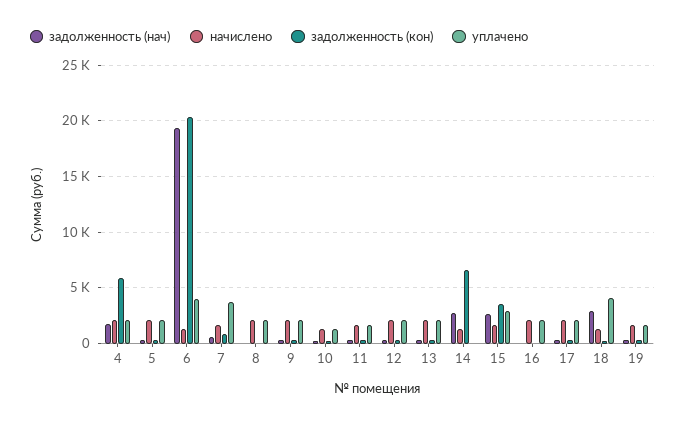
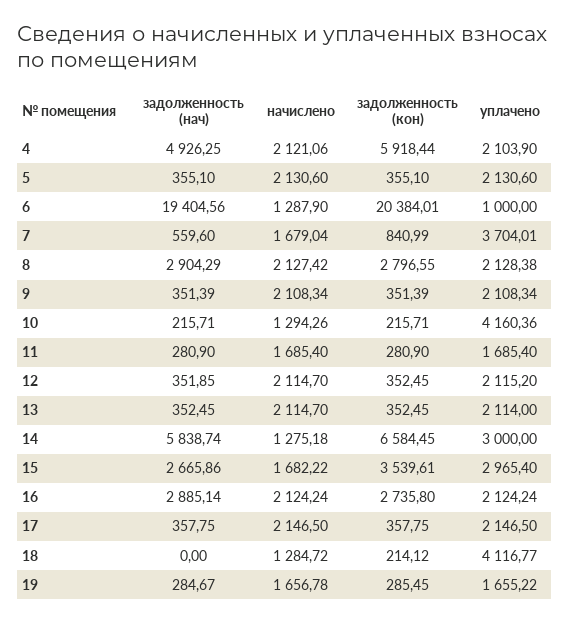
задолженность (нач), 4: 2000 -> 4926.25
уплачено, 6: 4000 -> 1000
задолженность (нач), 8: 0 -> 2904.29
задолженность (кон), 8: 0 -> 2796.55
уплачено, 10: 1000 -> 4160.36
задолженность (нач), 14: 3000 -> 5838.74
уплачено, 14: 0 -> 3000
задолженность (нач), 16: 0 -> 2885.14
задолженность (кон), 16: 0 -> 2735.8
задолженность (нач), 18: 3000 -> 0

